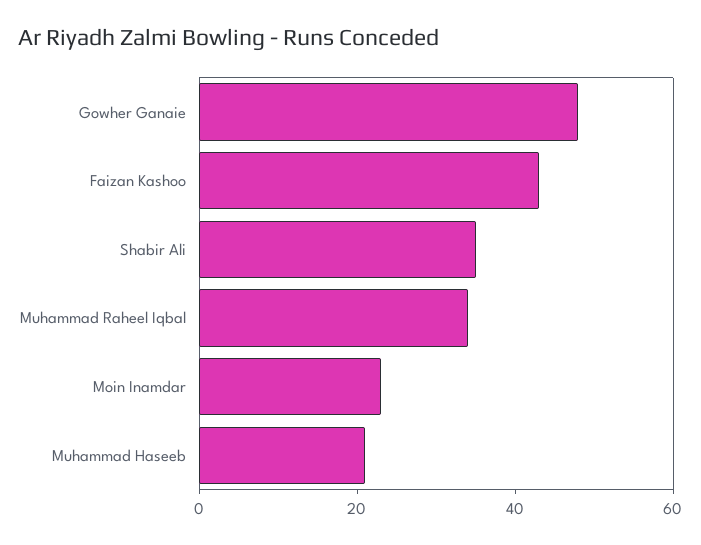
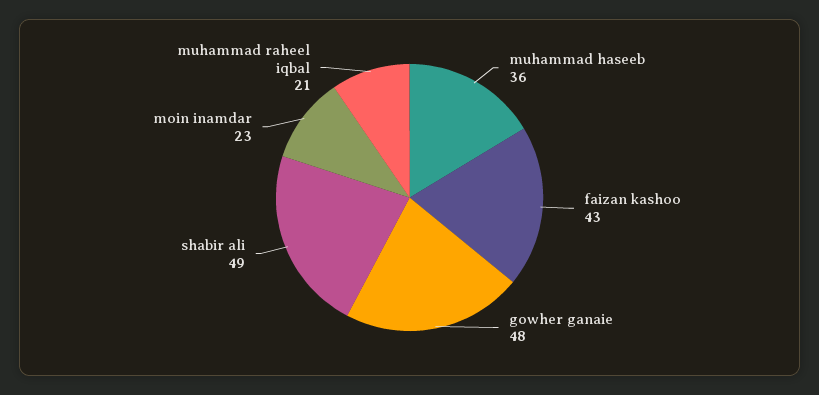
Shabir Ali: 35 -> 49
Muhammad Raheel Iqbal: 35 -> 21
Muhammad Haseeb: 20 -> 36

